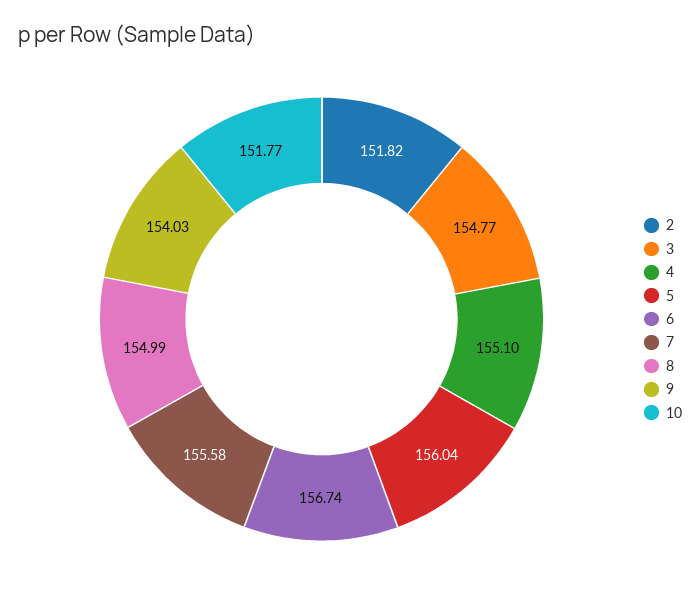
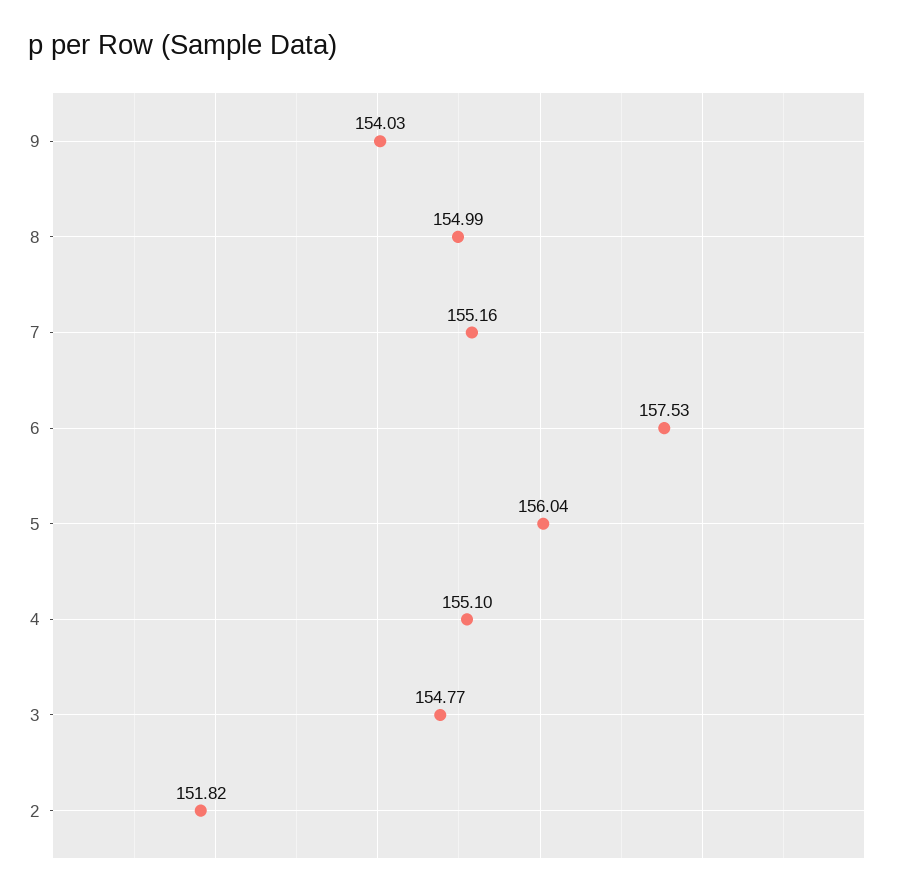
6: 156.74 -> 157.53
7: 155.58 -> 155.16
10: 151.77 -> none

